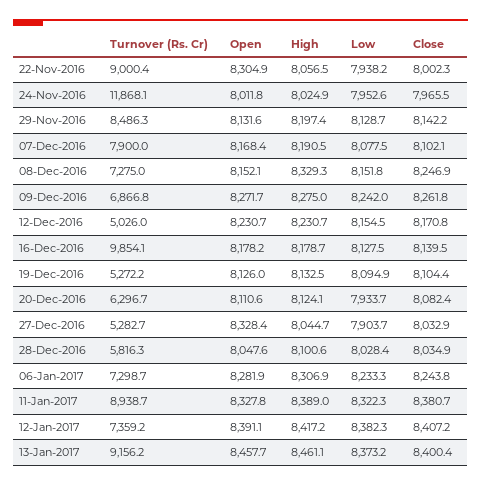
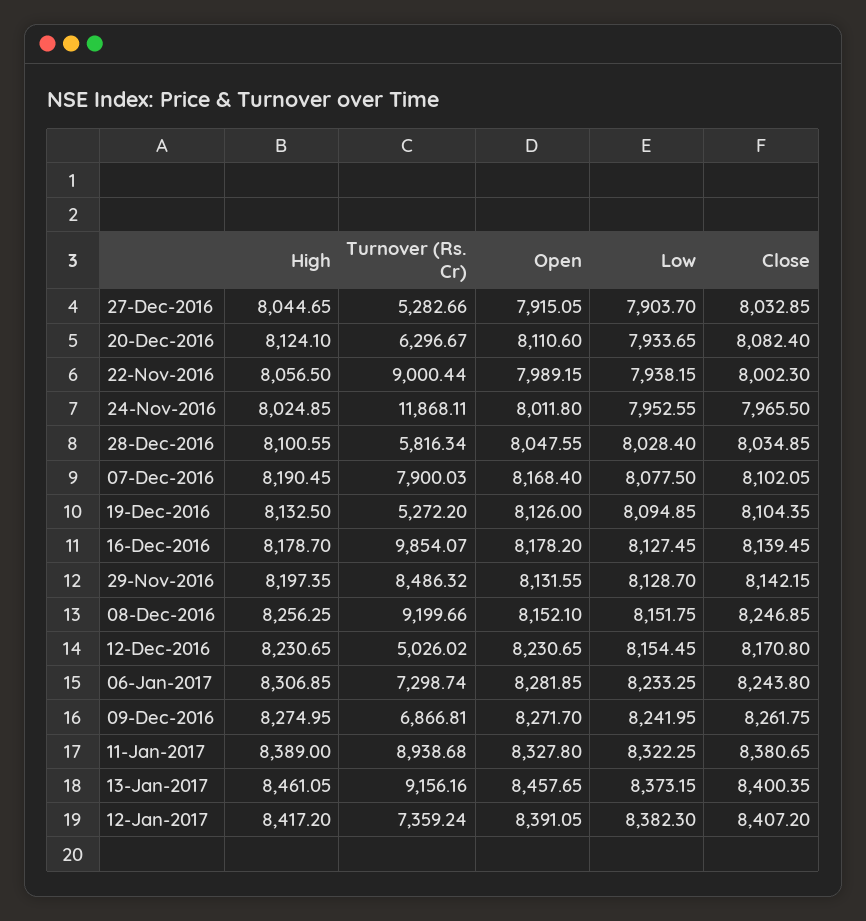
Open, 22-Nov-2016: 8304.9 -> 7989.15
Turnover (Rs. Cr), 08-Dec-2016: 7275 -> 9199.66
High, 08-Dec-2016: 8329.3 -> 8256.25
Open, 27-Dec-2016: 8328.4 -> 7915.05

